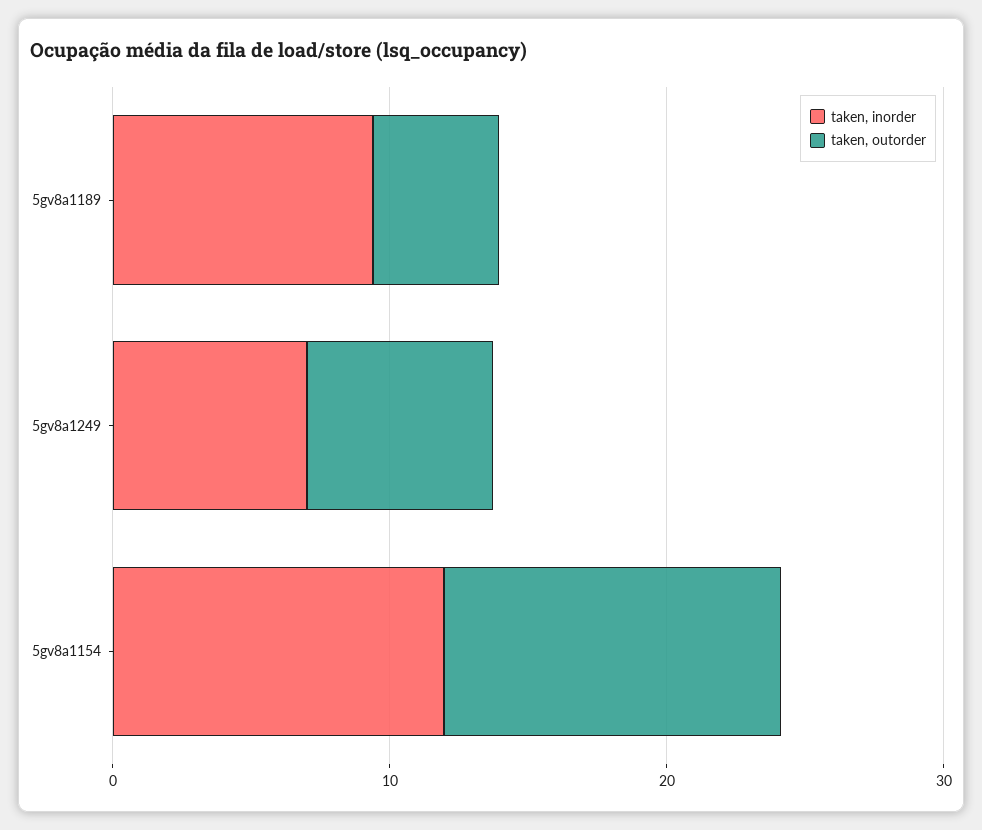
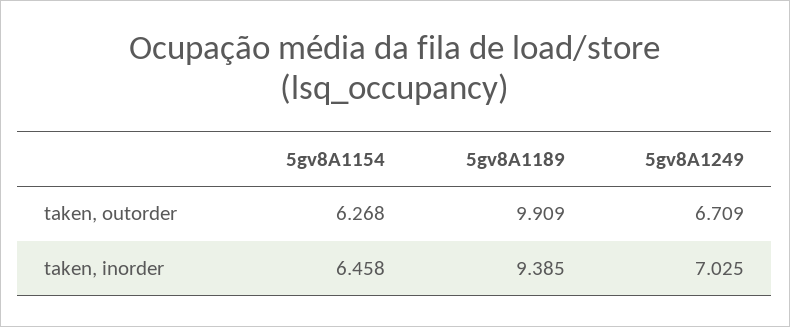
taken, outorder, 5gv8a1189: 4 -> 9.909
taken, inorder, 5gv8a1154: 12 -> 6.458
taken, outorder, 5gv8a1154: 12 -> 6.268

